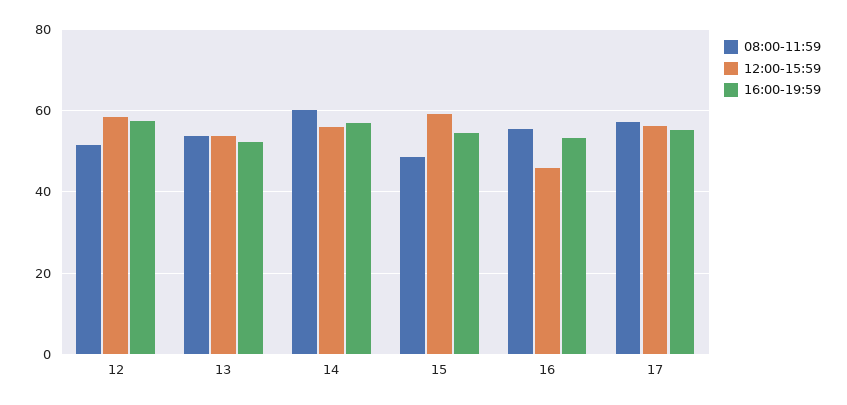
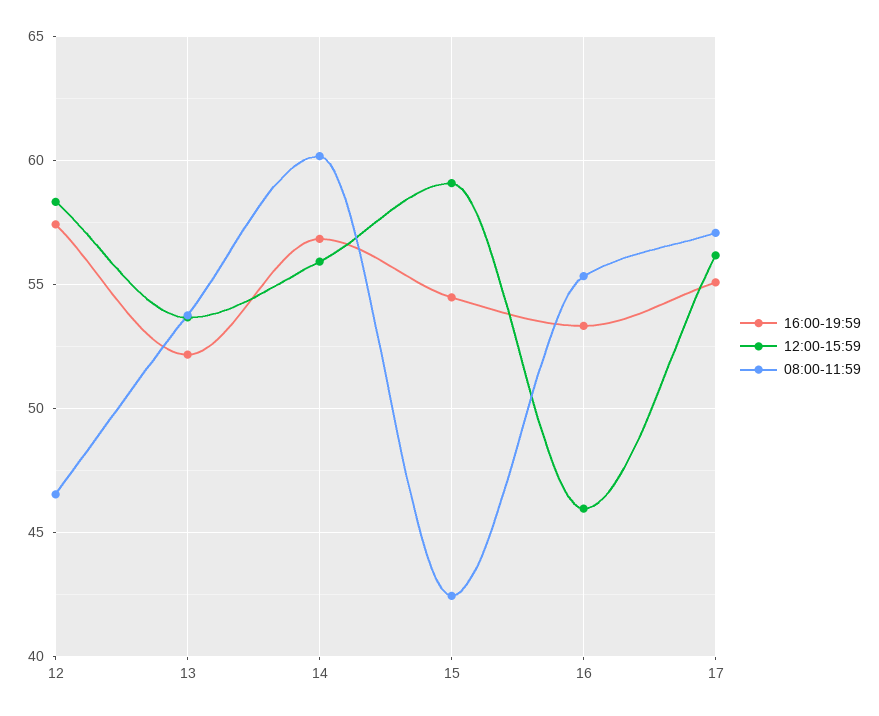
08:00-11:59, 12: 52 -> 46.5
08:00-11:59, 15: 48 -> 42.5

